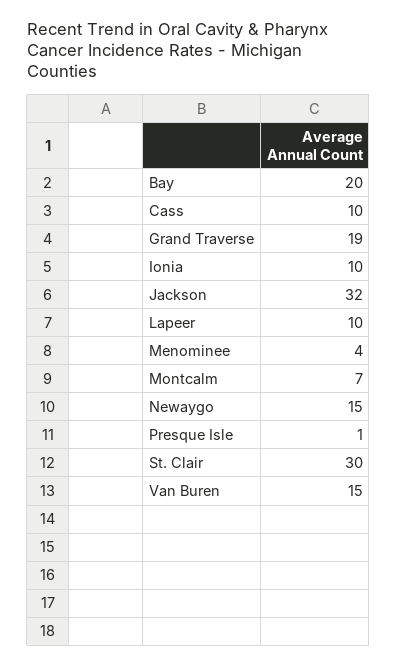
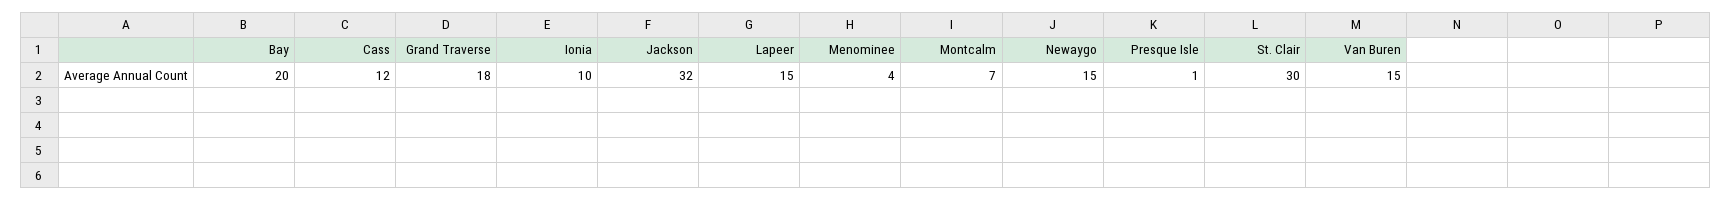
Cass: 10 -> 12
Grand Traverse: 19 -> 18
Lapeer: 10 -> 15

